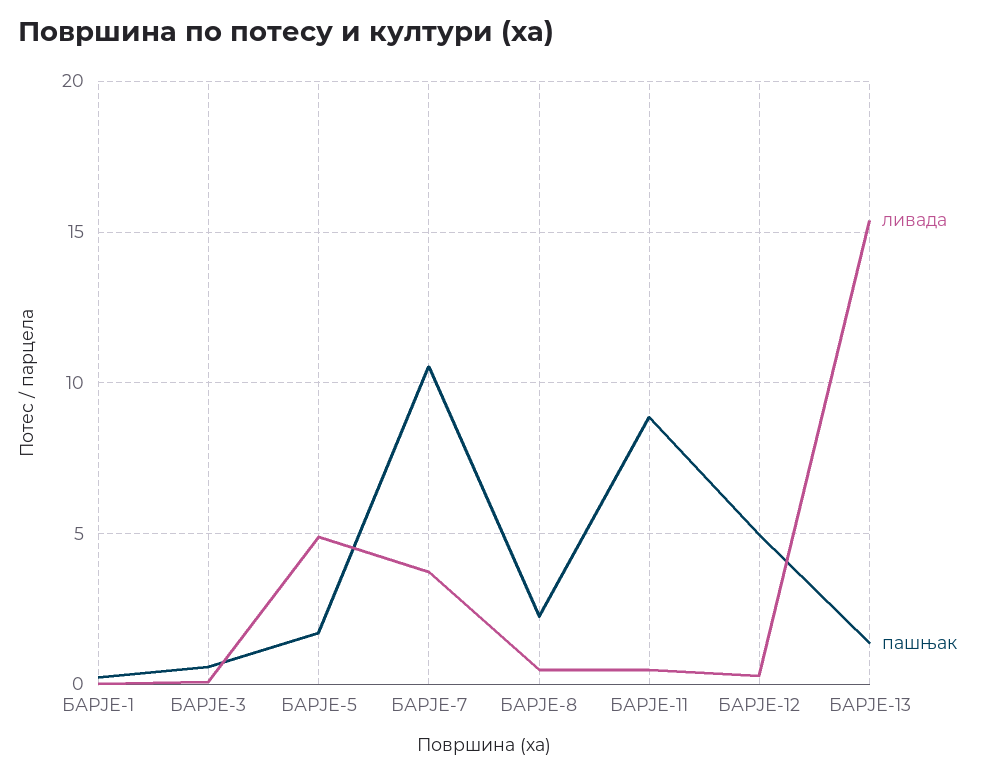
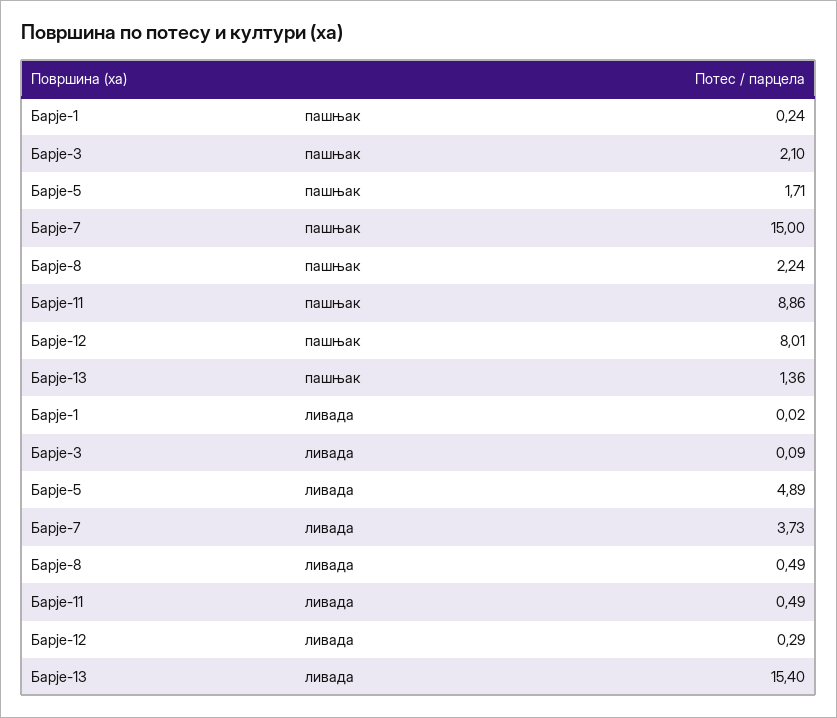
пашњак, БАРЈЕ-3: 0.5 -> 2.1
пашњак, БАРЈЕ-7: 10.5 -> 15
пашњак, БАРЈЕ-12: 5 -> 8.01

